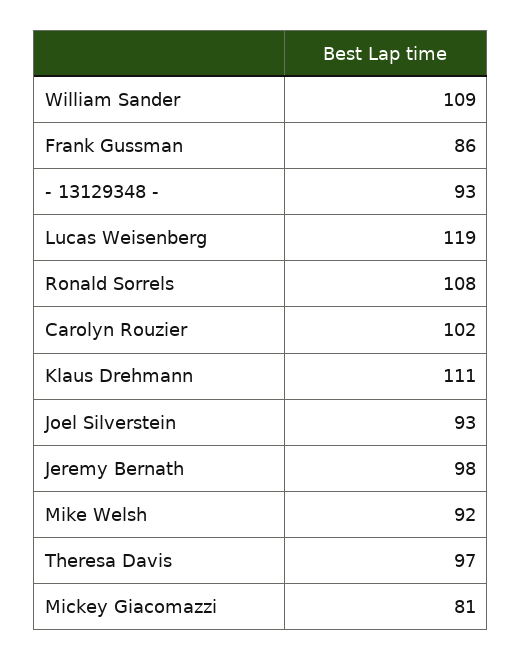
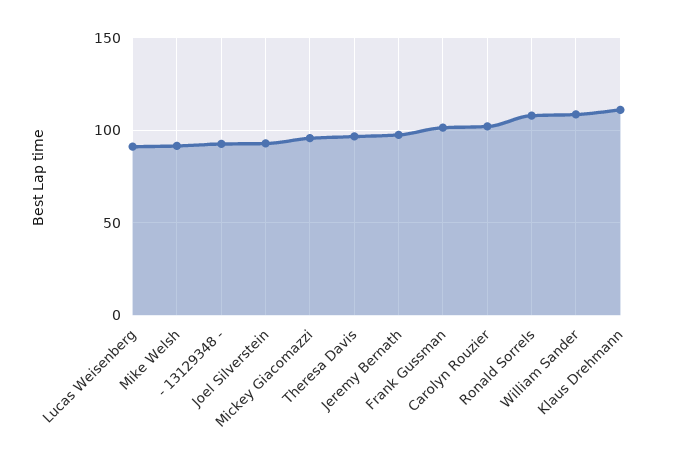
Frank Gussman: 86 -> 100
Lucas Weisenberg: 119 -> 90
Mickey Giacomazzi: 81 -> 95

